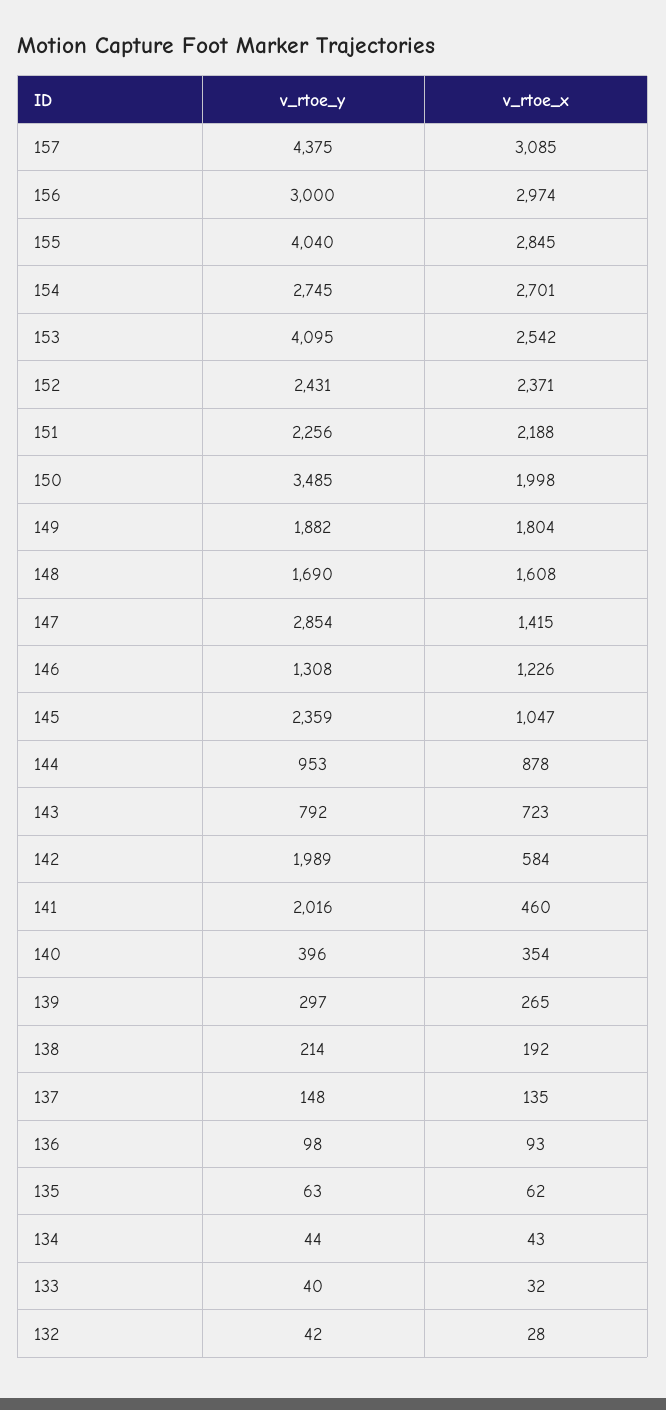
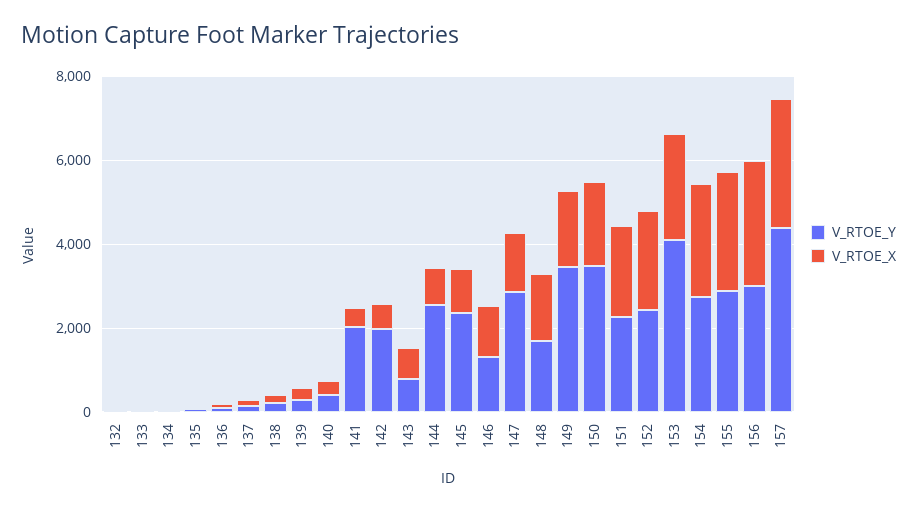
v_rtoe_y, 155: 4040 -> 3000
v_rtoe_y, 149: 1882 -> 3500
v_rtoe_y, 144: 953 -> 2500

